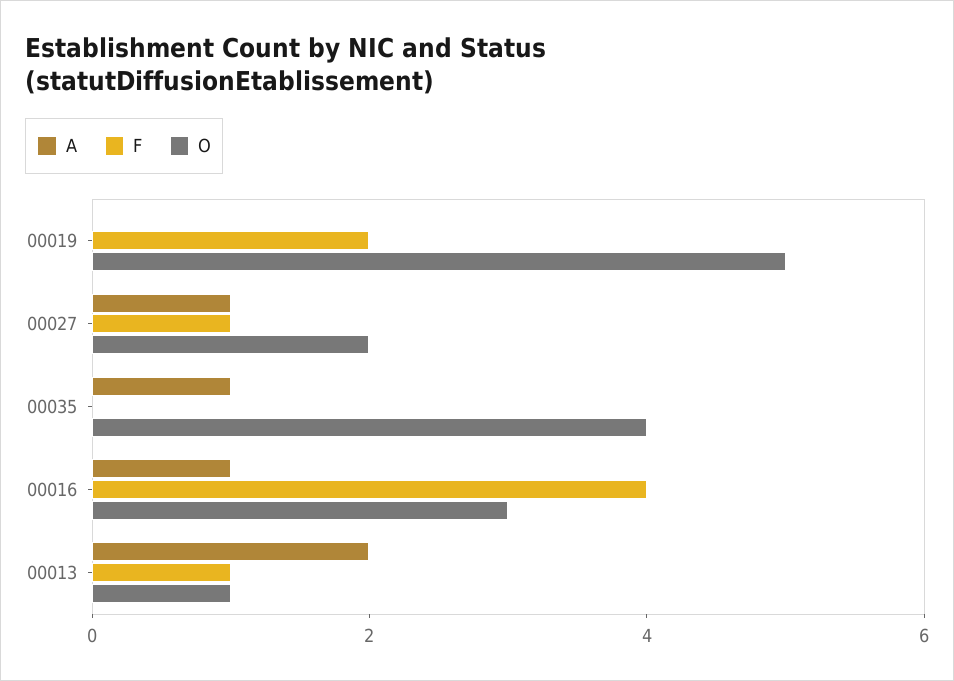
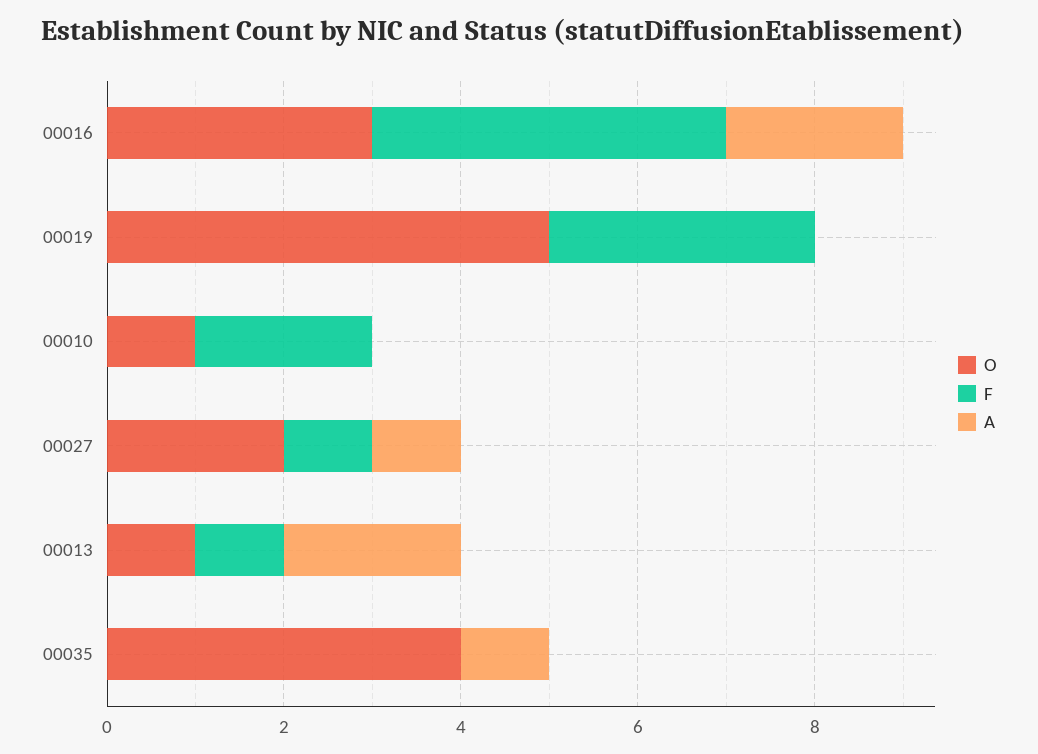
F, 00019: 2 -> 3
A, 00016: 1 -> 2
O, 00010: none -> 1
F, 00010: none -> 2
A, 00010: none -> 0

